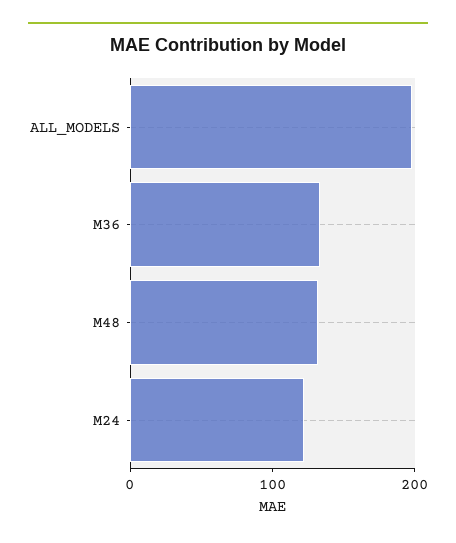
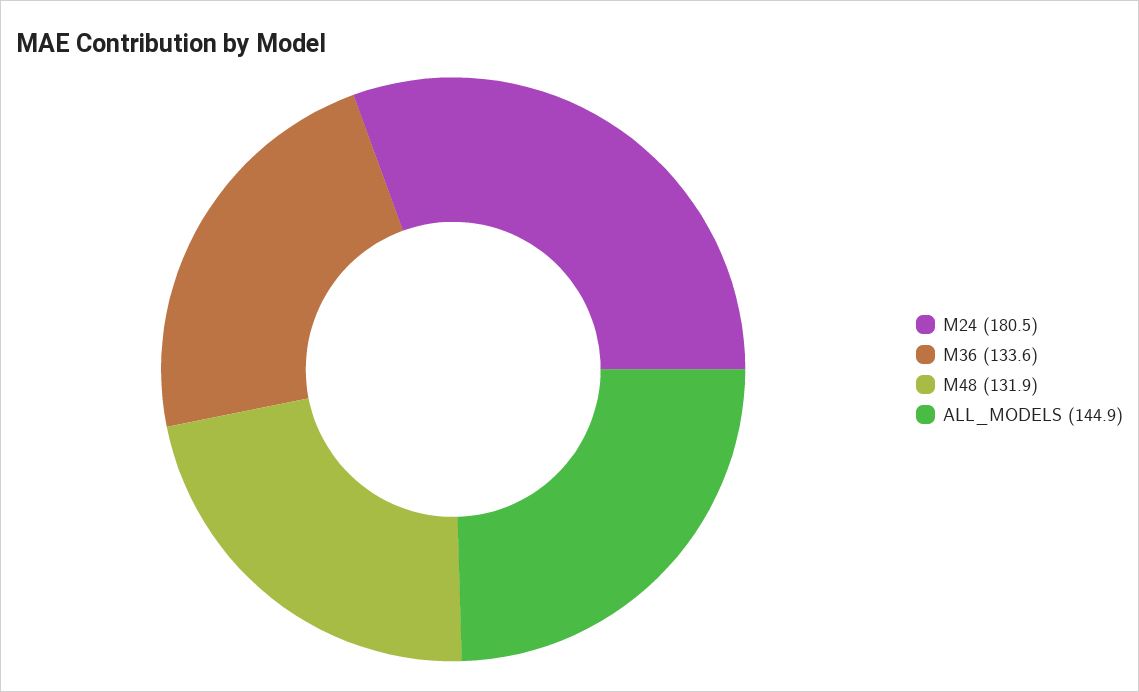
ALL_MODELS: 200 -> 144.9
M24: 120 -> 180.5

